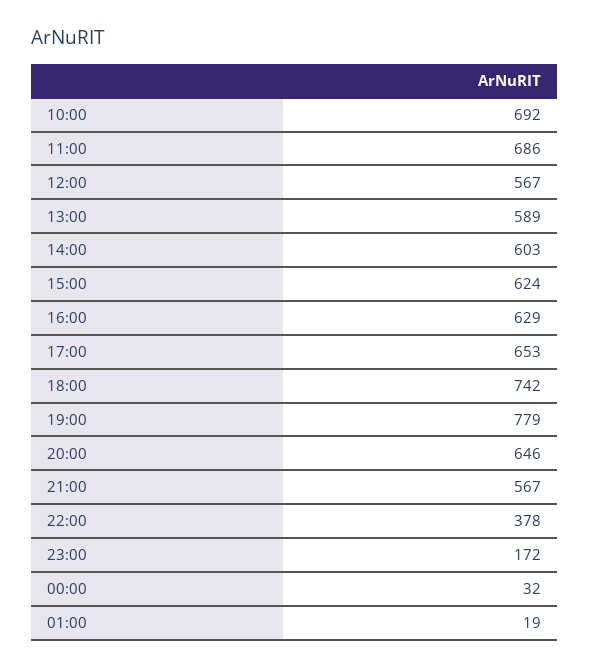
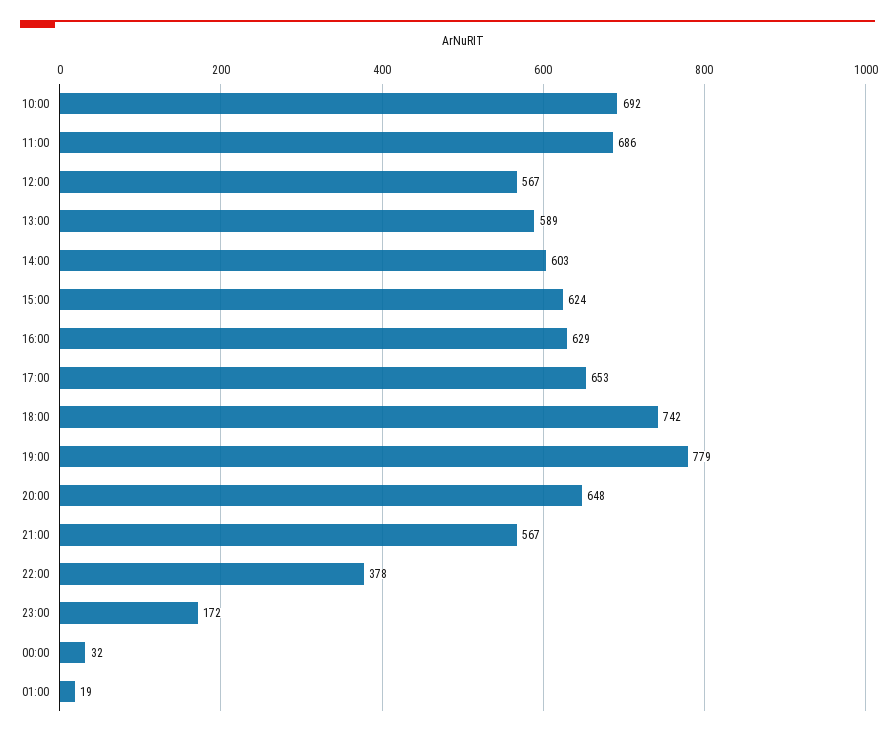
20:00: 646 -> 648

